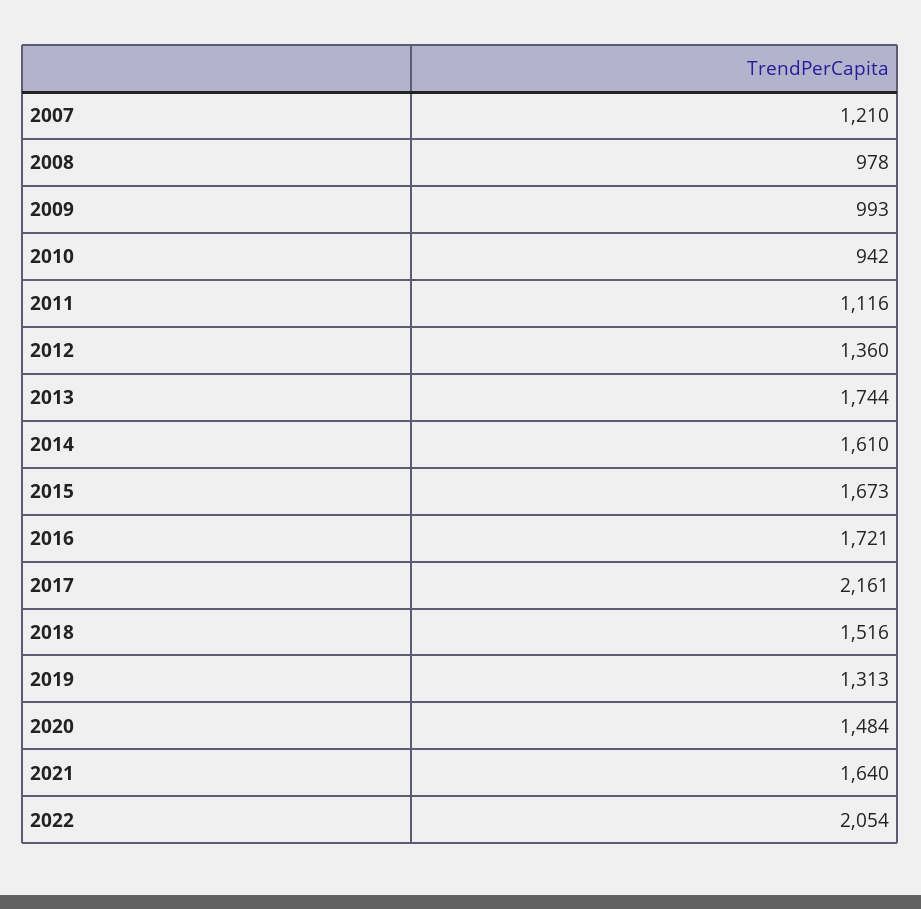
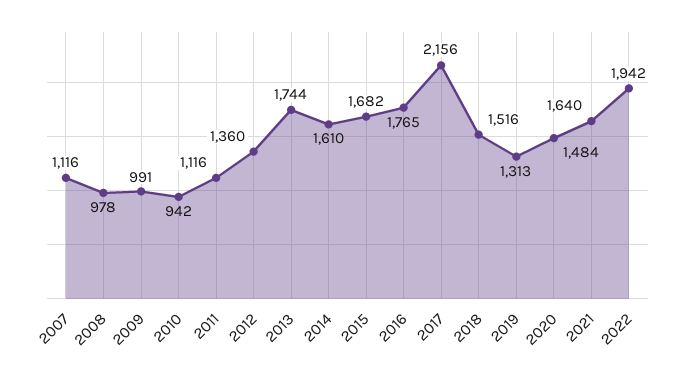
2007: 1210 -> 1116
2009: 993 -> 991
2015: 1673 -> 1682
2016: 1721 -> 1765
2017: 2161 -> 2156
2022: 2054 -> 1942

